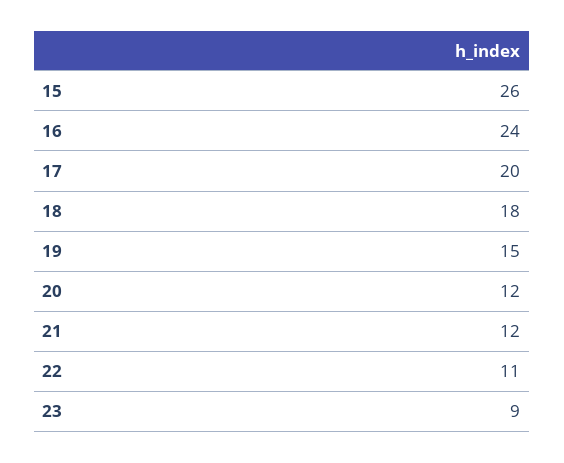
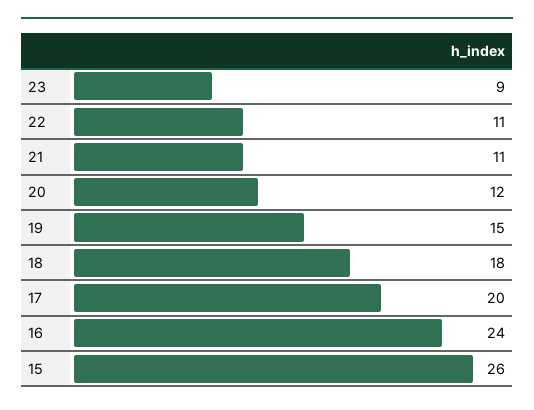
21: 12 -> 11

